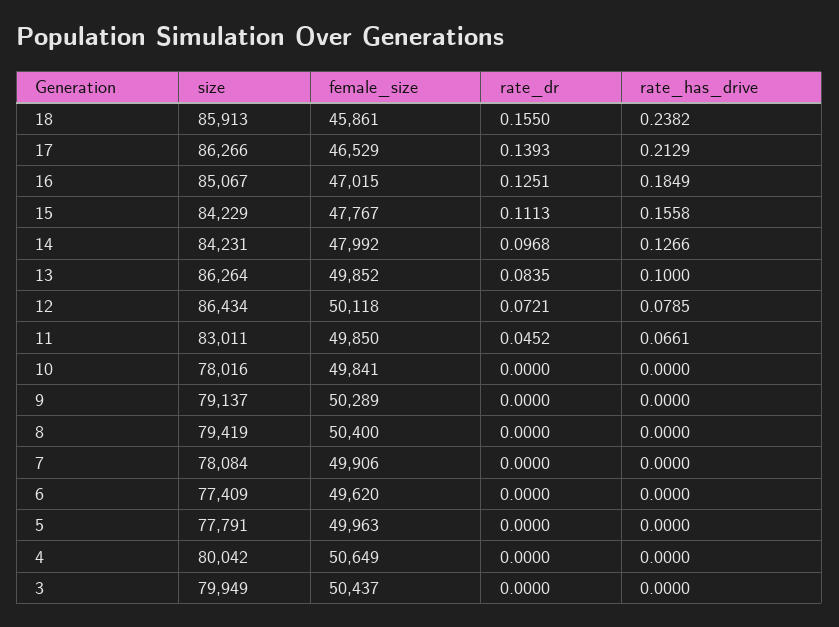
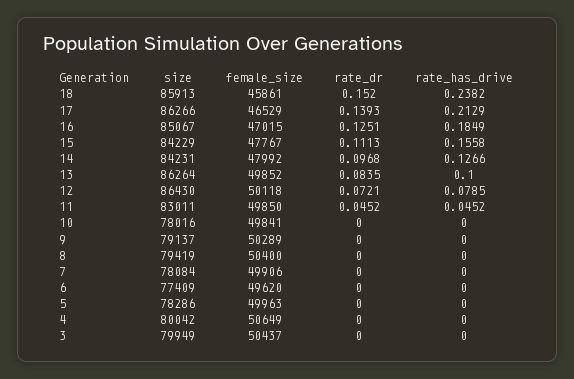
rate_dr, 18: 0.155 -> 0.152
size, 12: 86434 -> 86430
rate_has_drive, 11: 0.0661 -> 0.0452
size, 5: 77791 -> 78286

